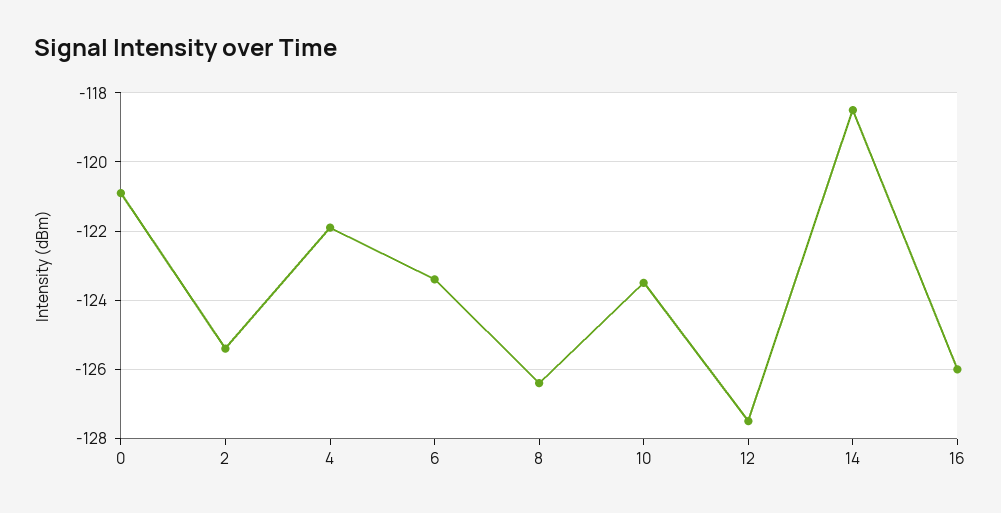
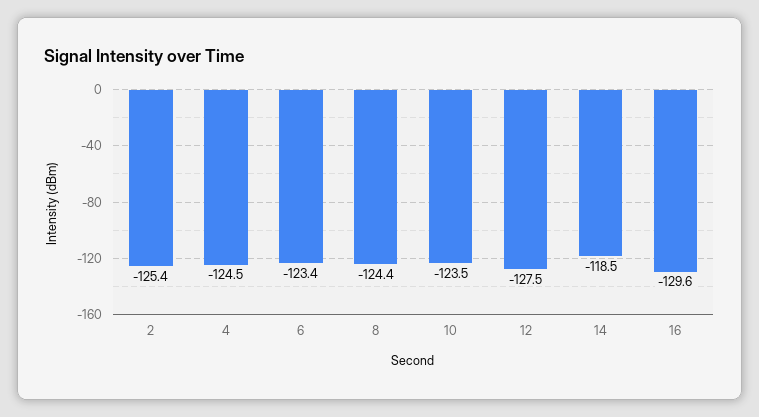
0: -121 -> none
4: -122 -> -124.5
8: -126.5 -> -124.4
16: -126 -> -129.6

